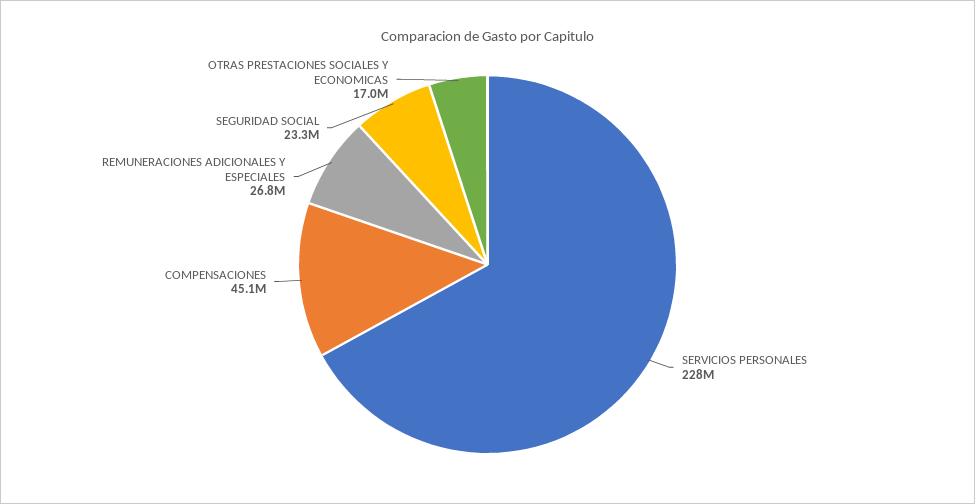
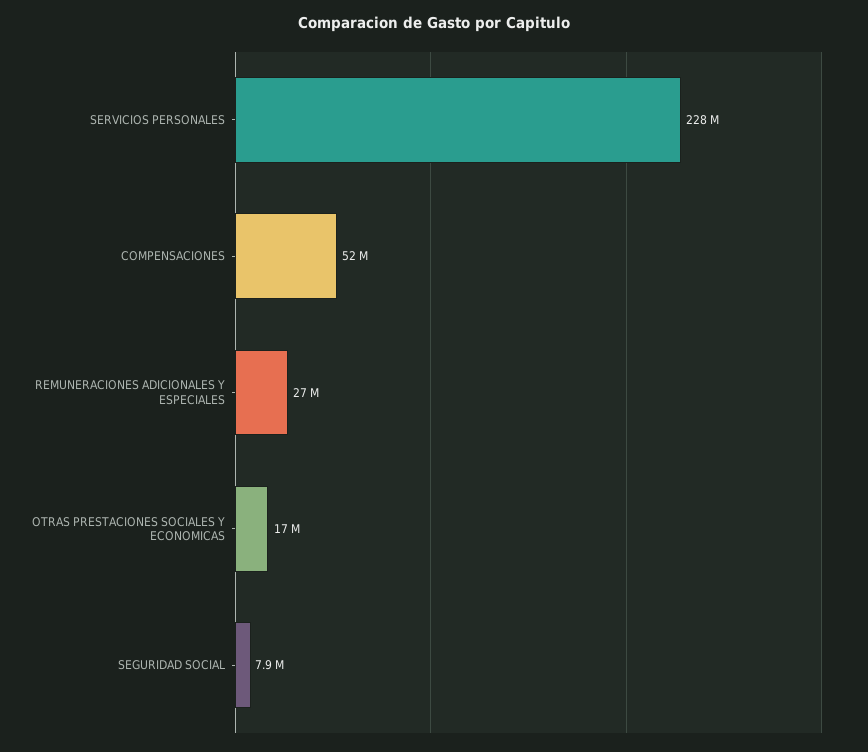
COMPENSACIONES: 45100000 -> 52000000
SEGURIDAD SOCIAL: 23300000 -> 7900000

